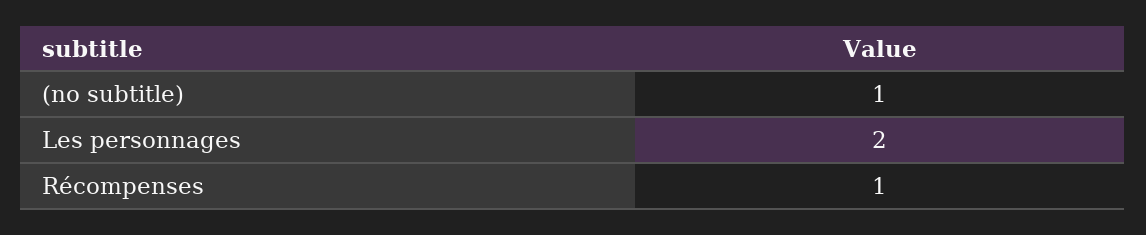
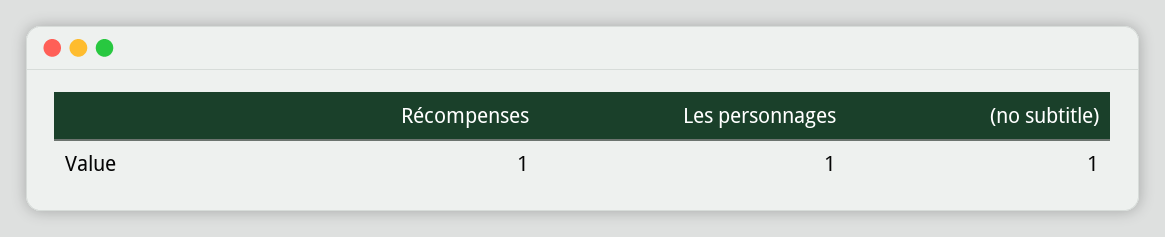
Les personnages: 2 -> 1

